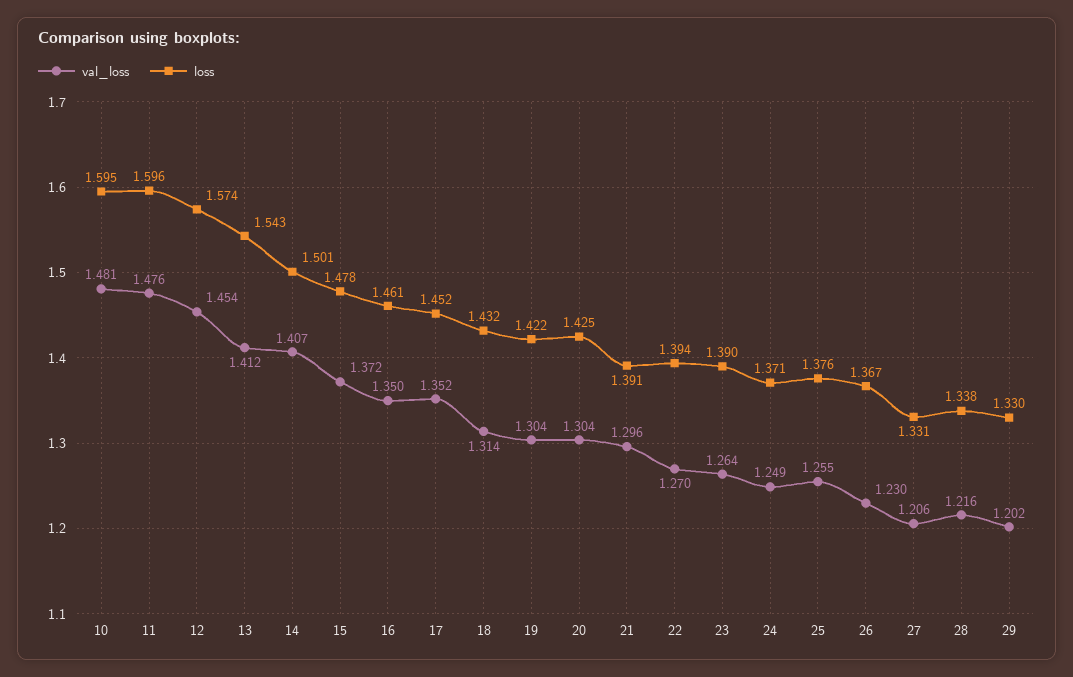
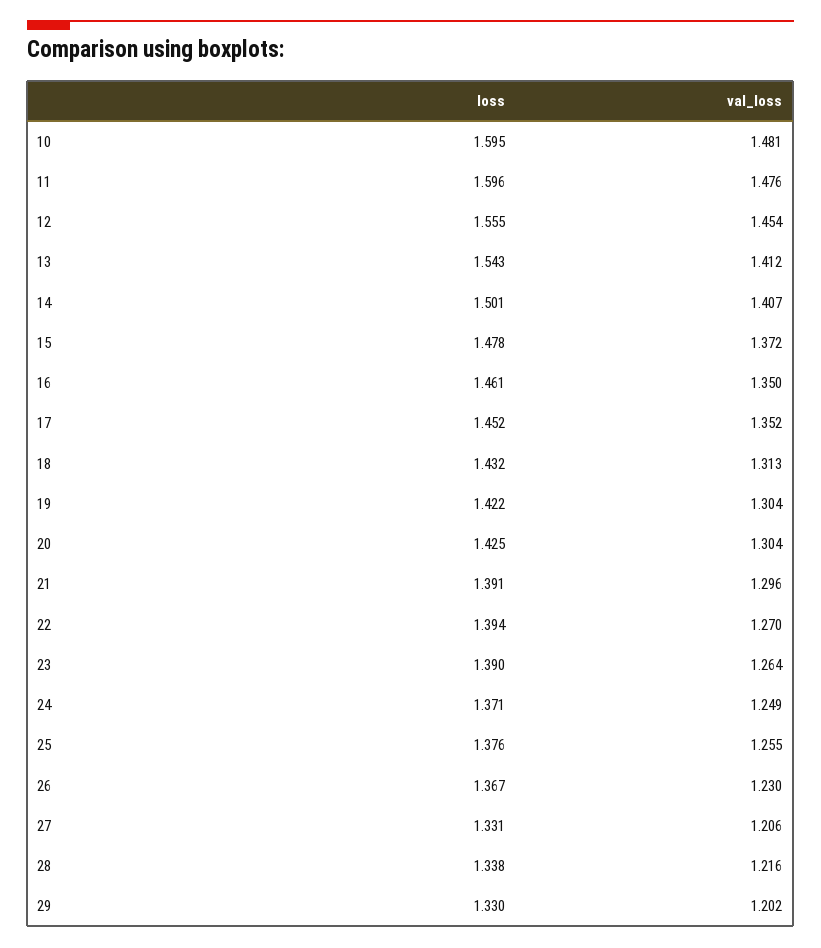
loss, 12: 1.574 -> 1.555
val_loss, 18: 1.314 -> 1.313

